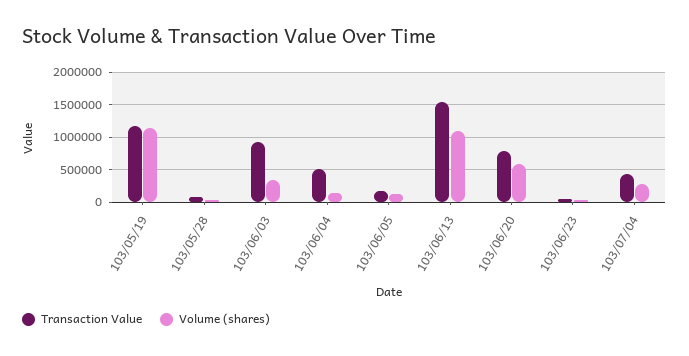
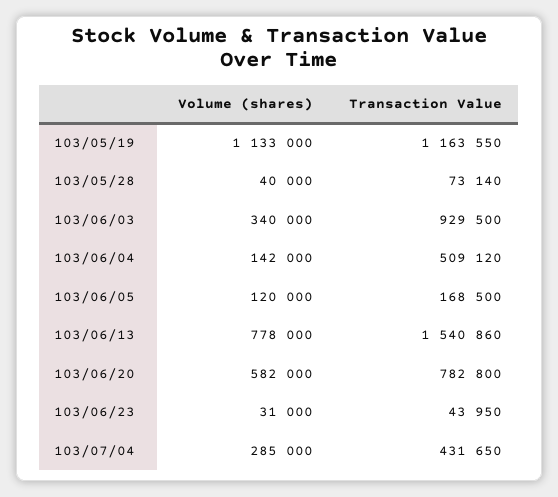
Volume (shares), 103/06/13: 1100000 -> 778000

